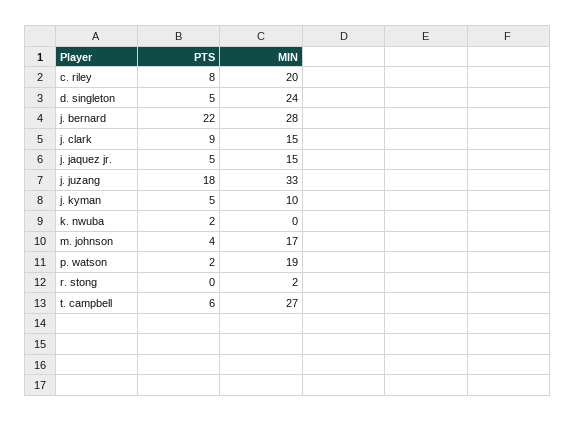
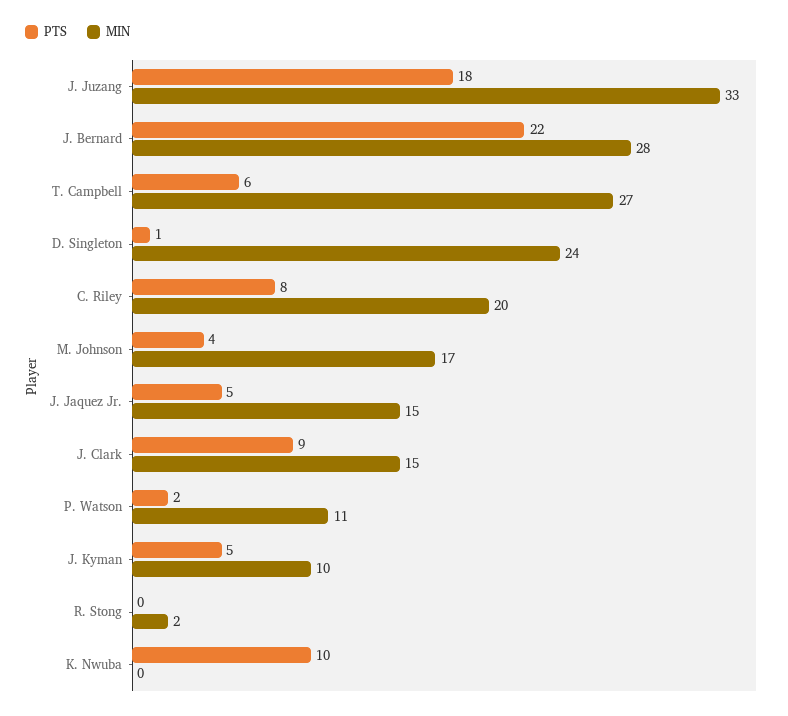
PTS, d. singleton: 5 -> 1
PTS, k. nwuba: 2 -> 10
MIN, p. watson: 19 -> 11

